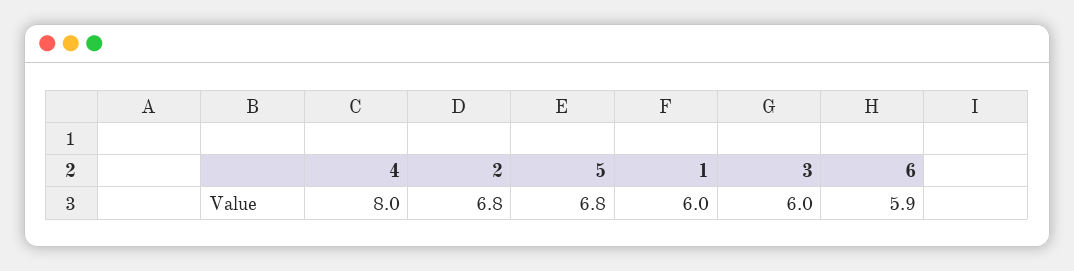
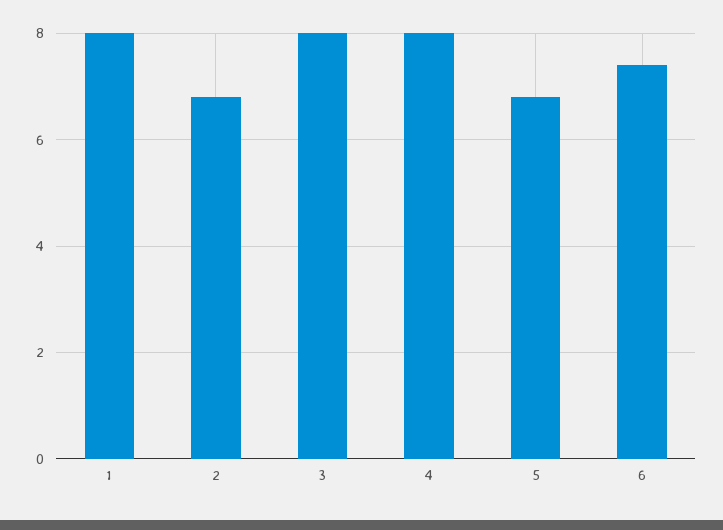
1: 6 -> 8
3: 6 -> 8
6: 5.9 -> 7.5

